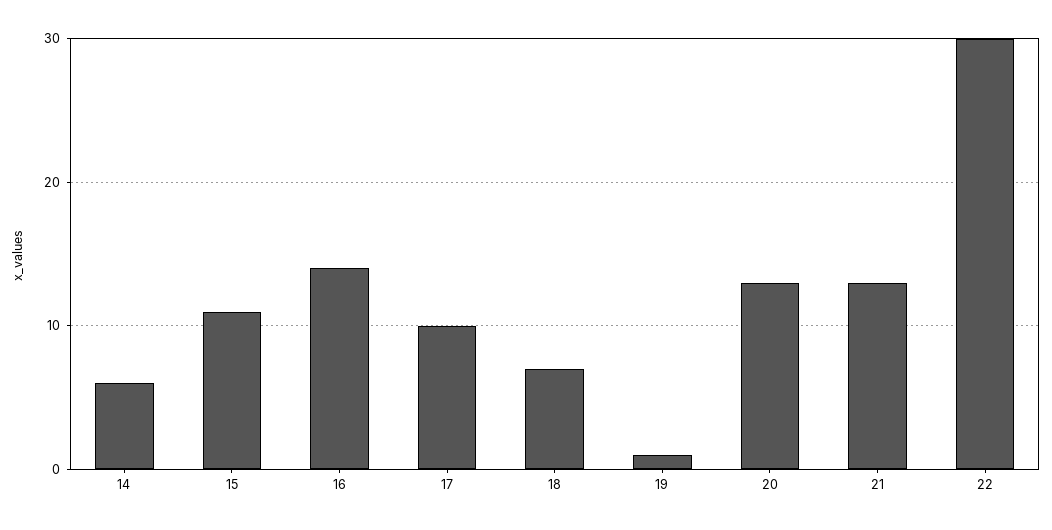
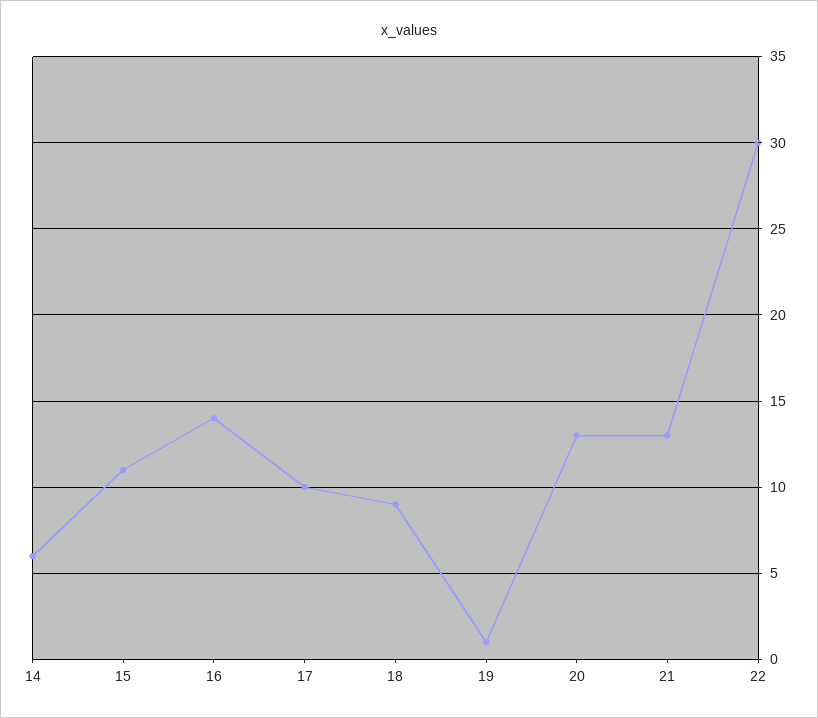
18: 7 -> 9

